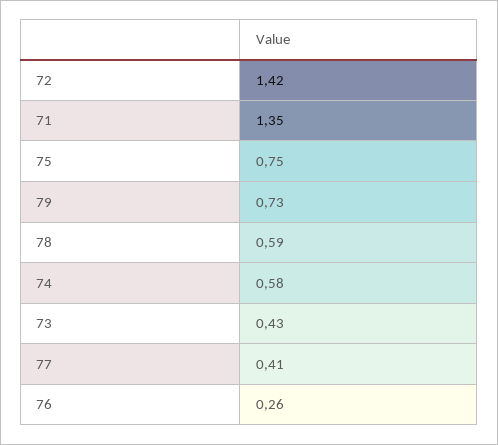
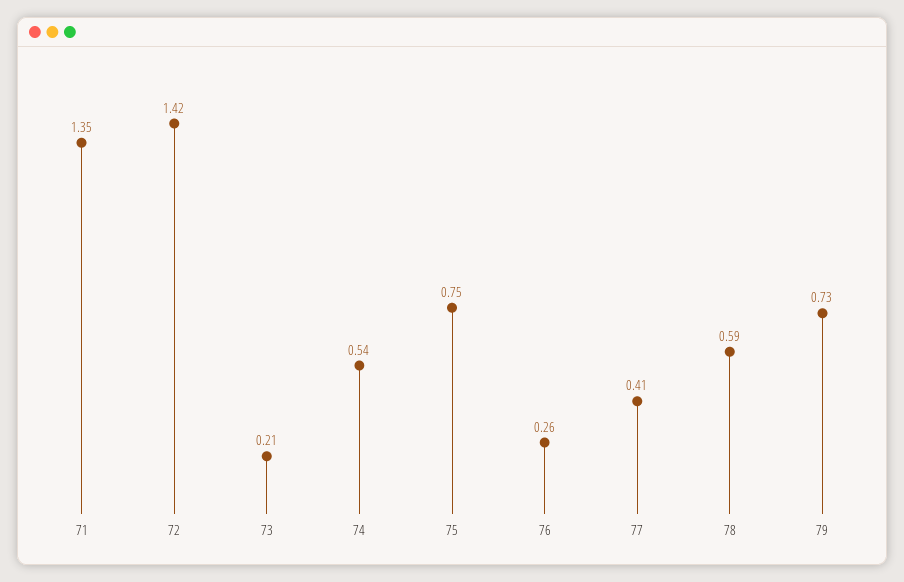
74: 0.58 -> 0.54
73: 0.43 -> 0.21

